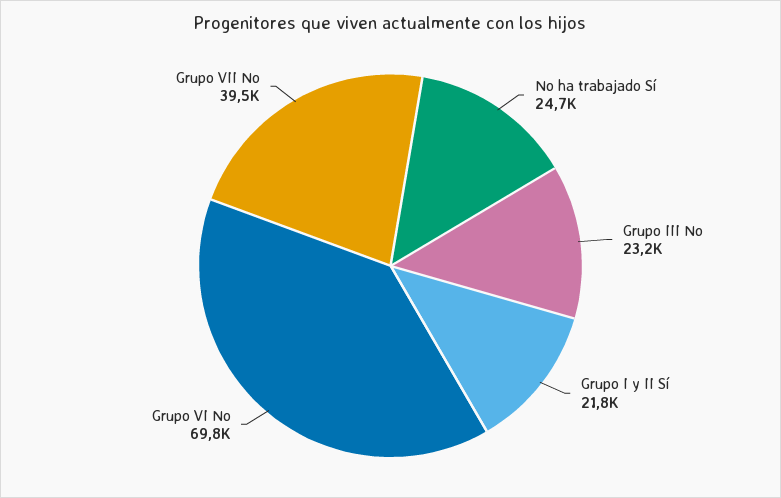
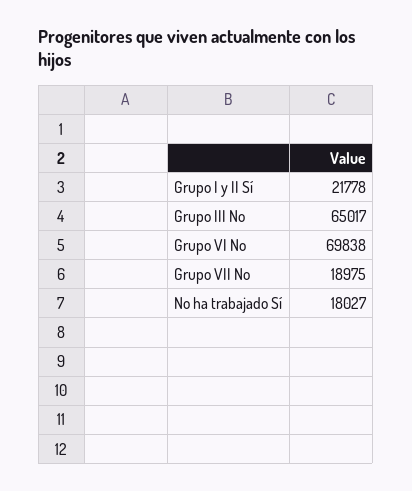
No ha trabajado Sí: 24700 -> 18027
Grupo III No: 23200 -> 65017
Grupo VII No: 39500 -> 18975

